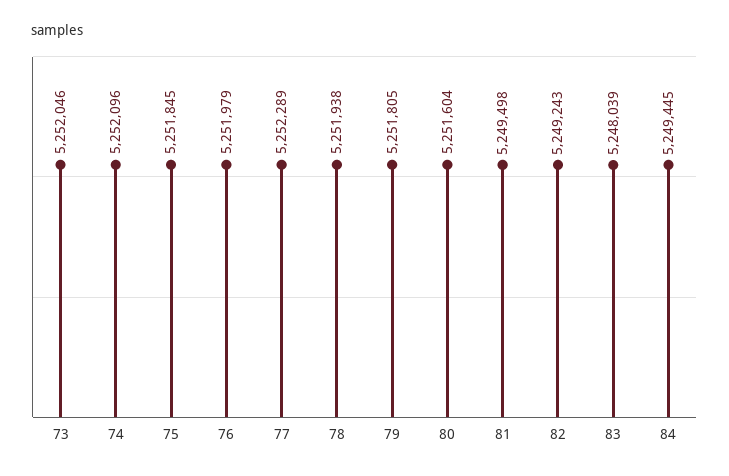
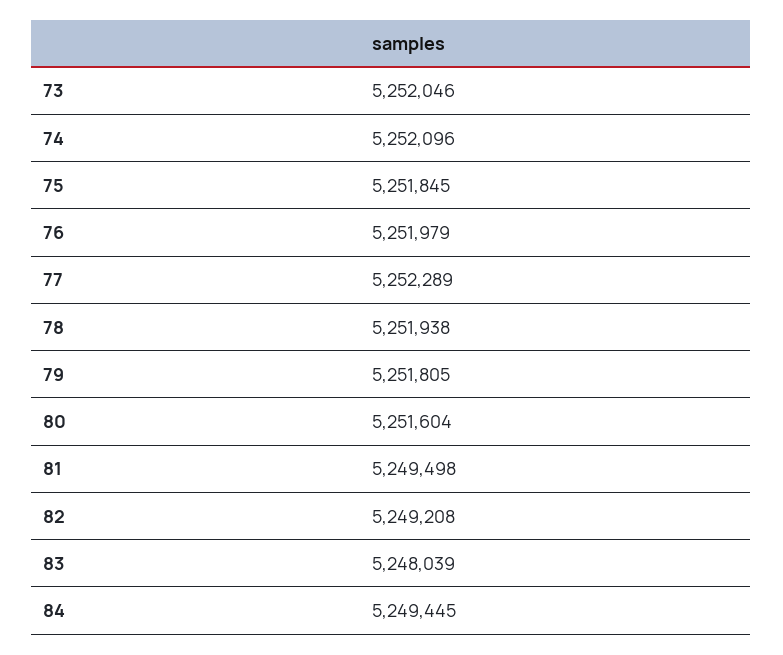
82: 5249243 -> 5249208

